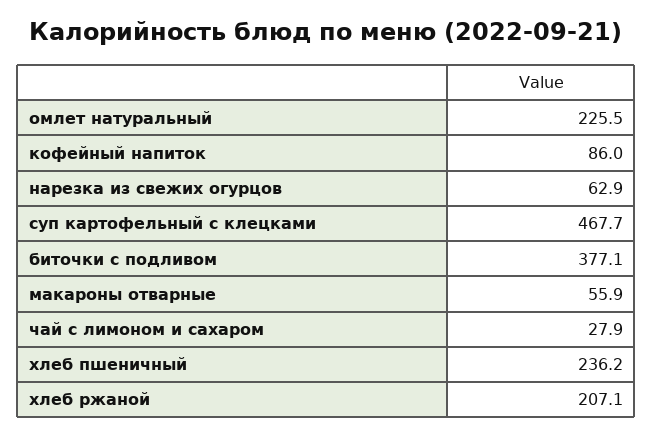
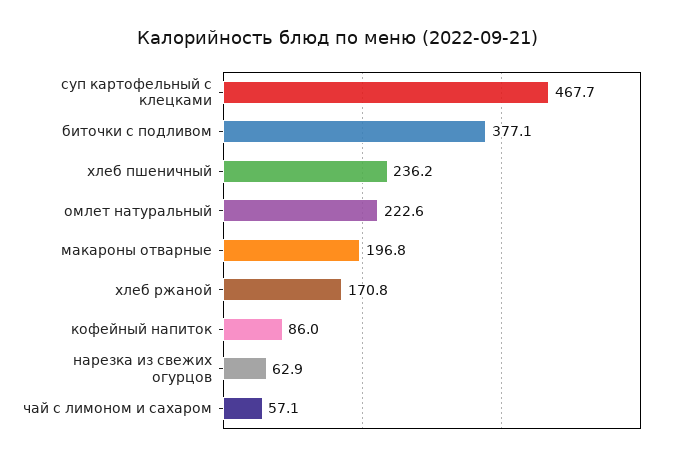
омлет натуральный: 225.5 -> 222.6
макароны отварные: 55.9 -> 196.8
чай с лимоном и сахаром: 27.9 -> 57.1
хлеб ржаной: 207.1 -> 170.8

